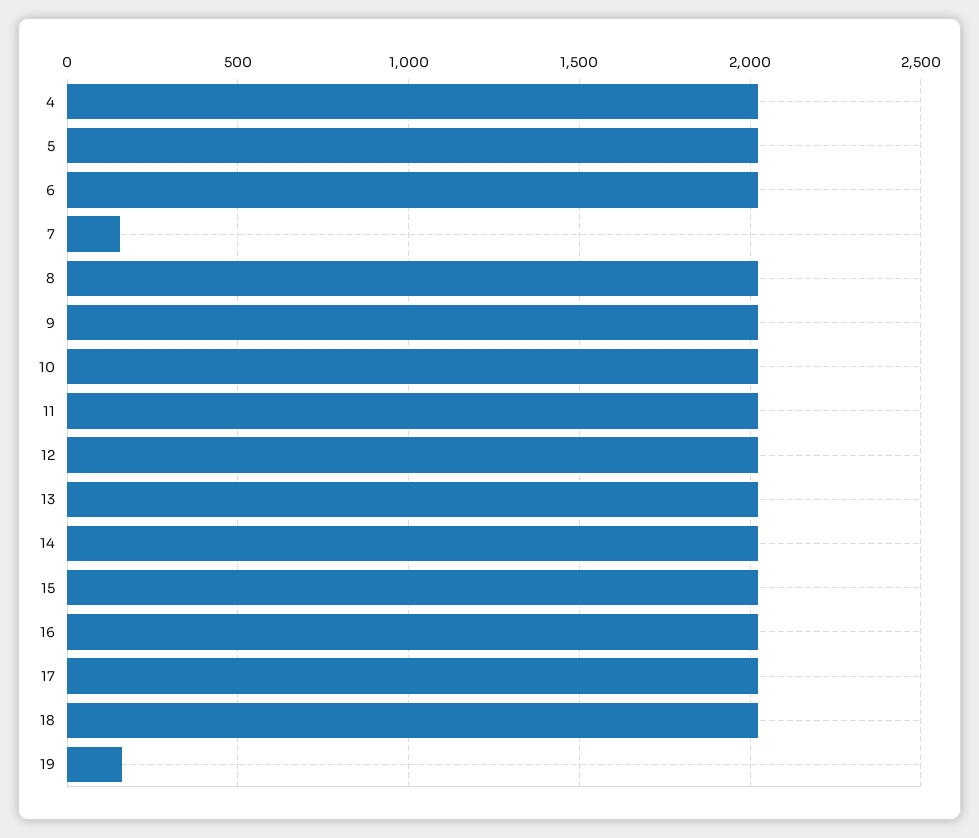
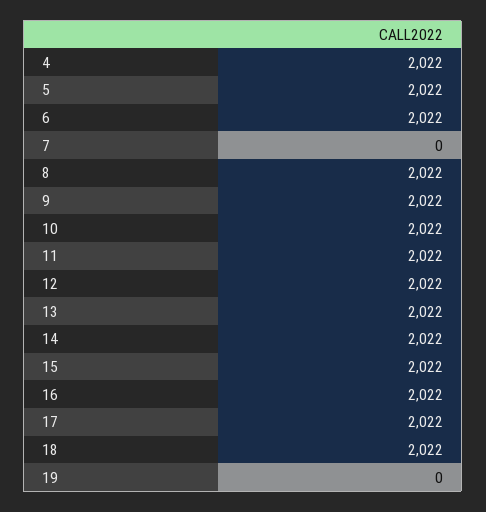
7: 150 -> 0
19: 150 -> 0

